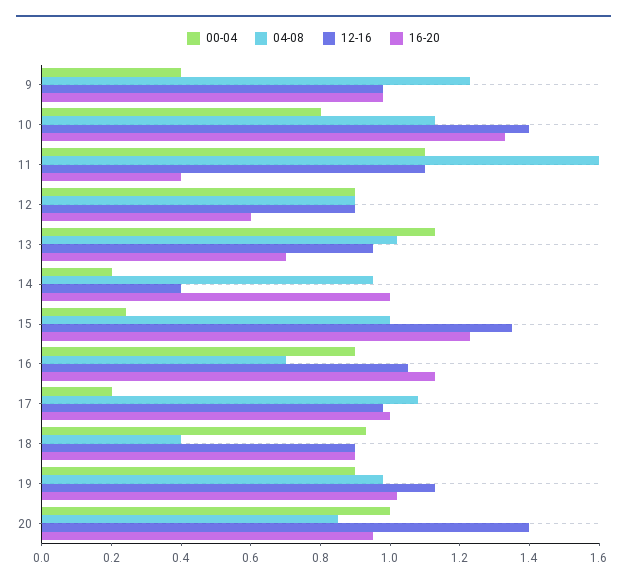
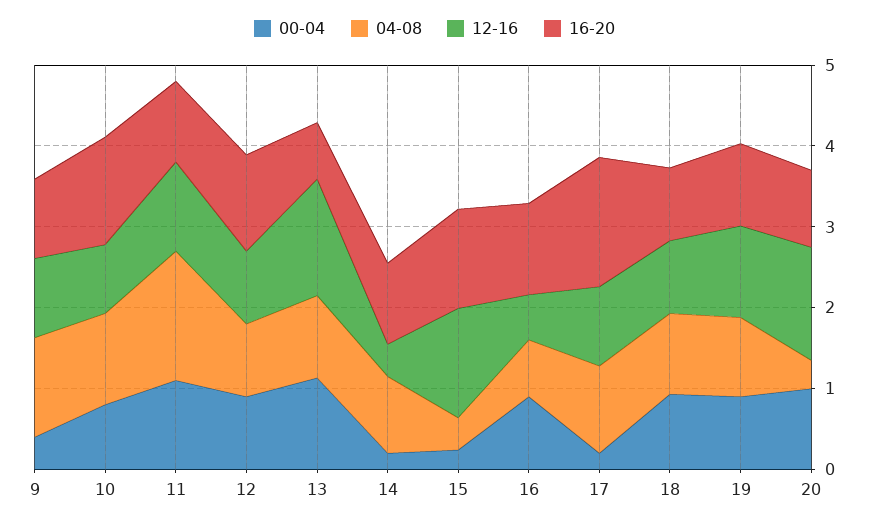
12-16, 10: 1.4 -> 0.8
16-20, 11: 0.4 -> 1
16-20, 12: 0.6 -> 1.2
12-16, 13: 0.95 -> 1.4
04-08, 15: 1 -> 0.4
12-16, 16: 1.05 -> 0.6
16-20, 17: 1 -> 1.6
04-08, 18: 0.4 -> 1
04-08, 20: 0.85 -> 0.4

